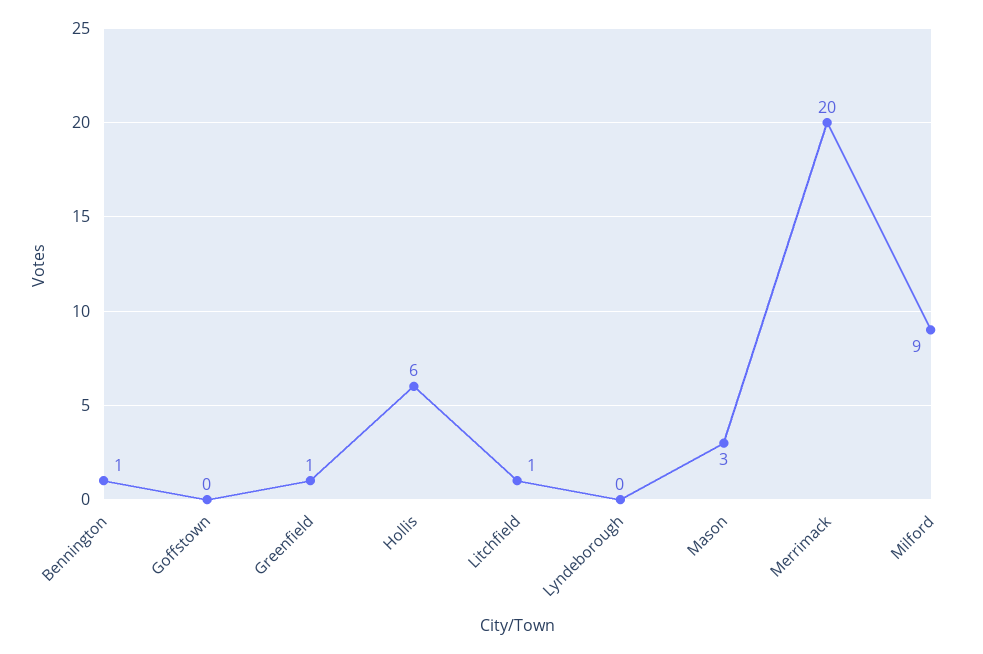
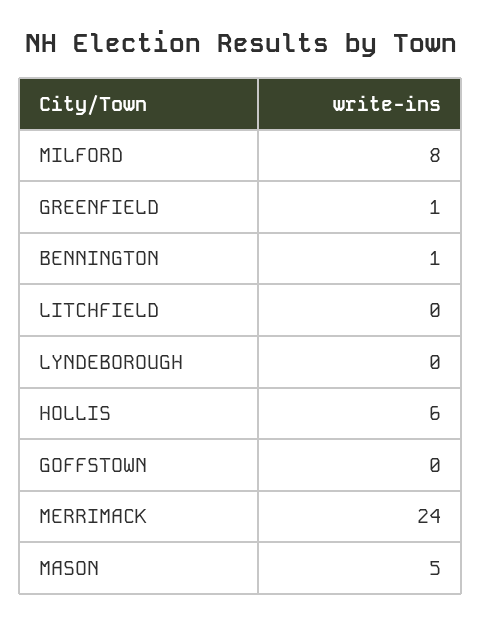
Litchfield: 1 -> 0
Mason: 3 -> 5
Merrimack: 20 -> 24
Milford: 9 -> 8

